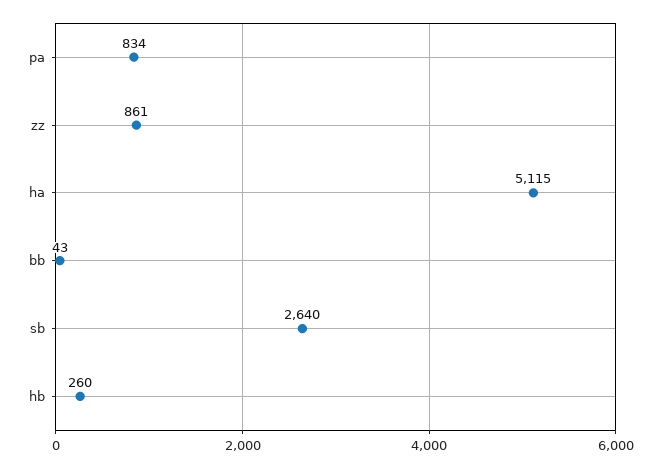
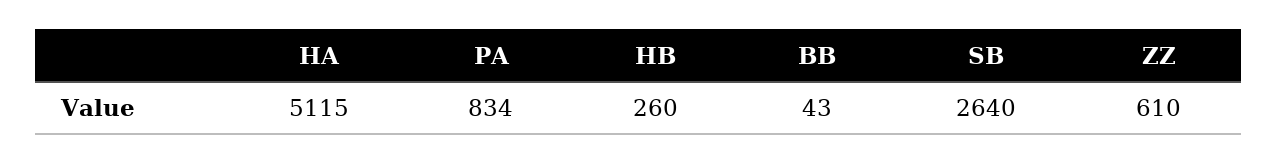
zz: 861 -> 610

